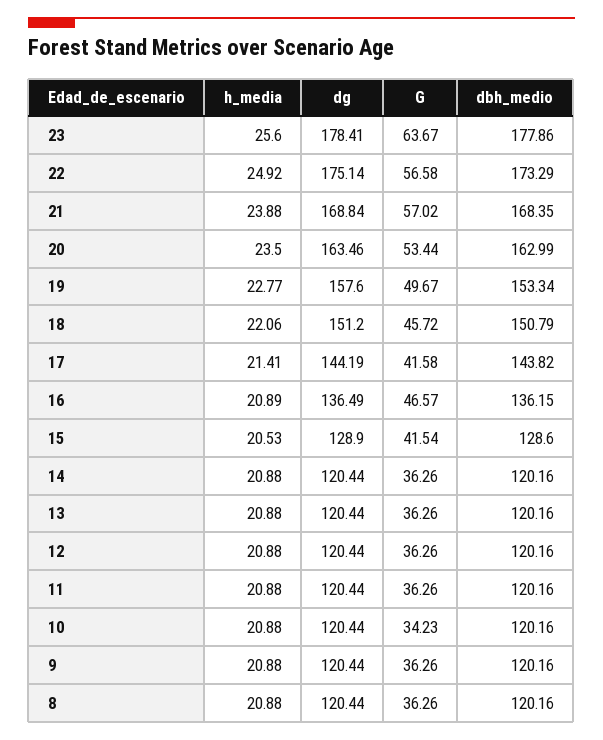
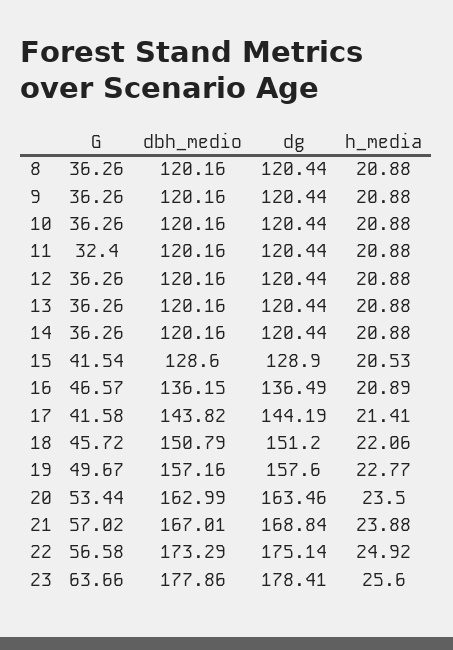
G, 23: 63.67 -> 63.66
dbh_medio, 21: 168.35 -> 167.01
dbh_medio, 19: 153.34 -> 157.16
G, 11: 36.26 -> 32.4
G, 10: 34.23 -> 36.26

